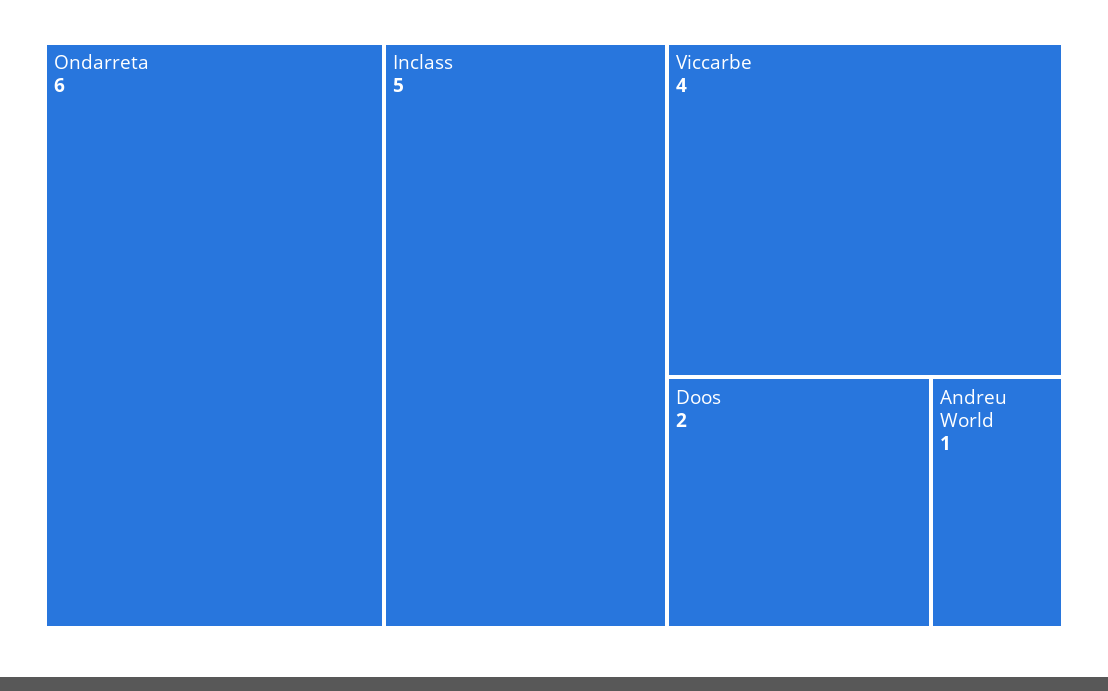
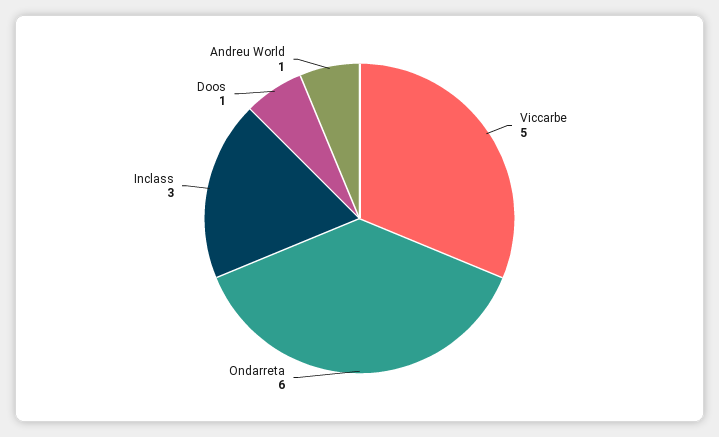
Inclass: 5 -> 3
Viccarbe: 4 -> 5
Doos: 2 -> 1

